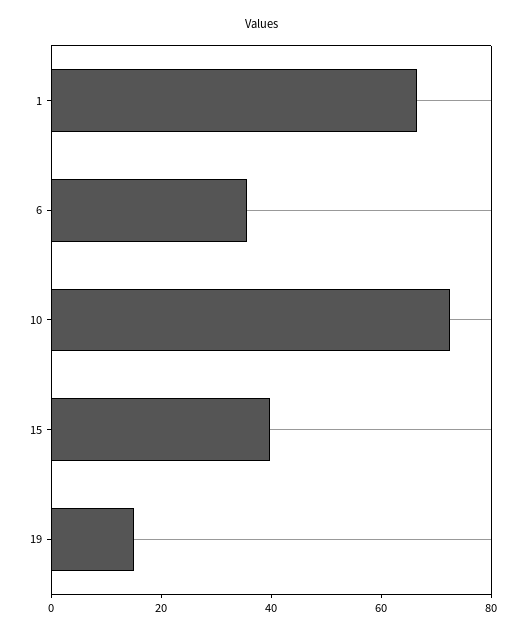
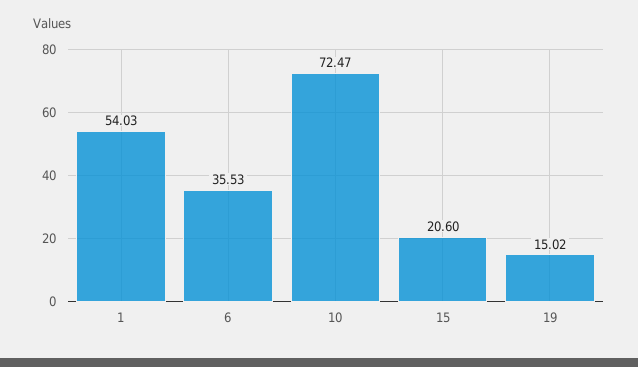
1: 65 -> 54.03
15: 40 -> 20.6

